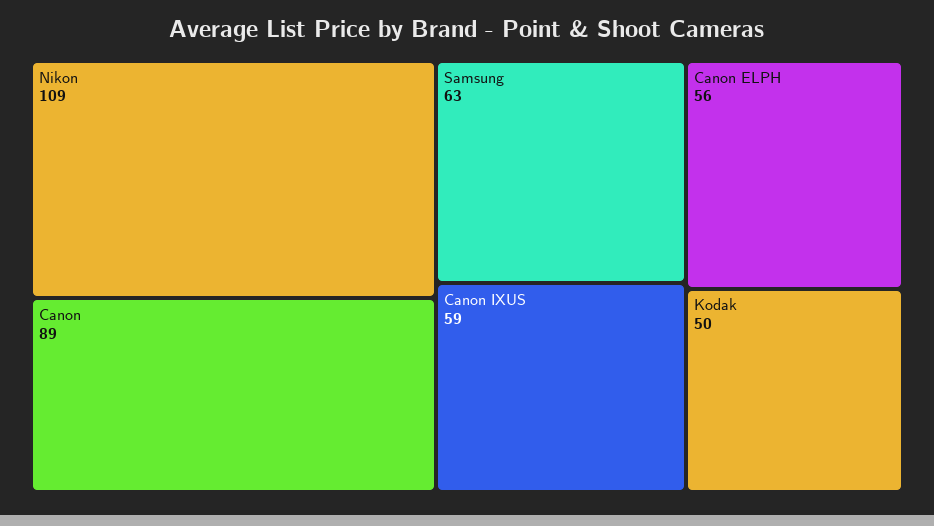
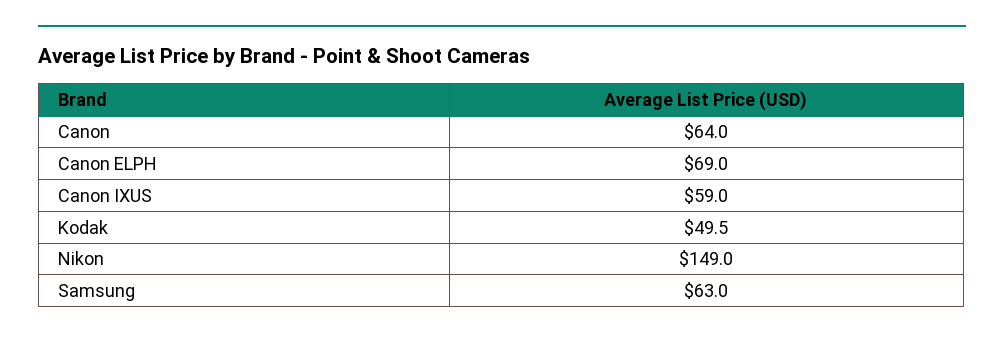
Nikon: 109 -> 149
Canon: 89 -> 64
Canon ELPH: 56 -> 69

